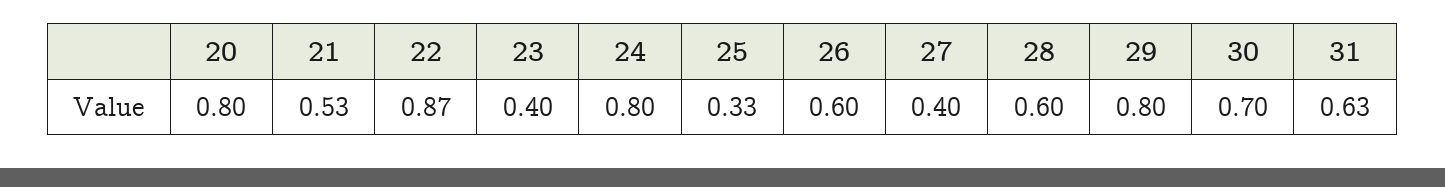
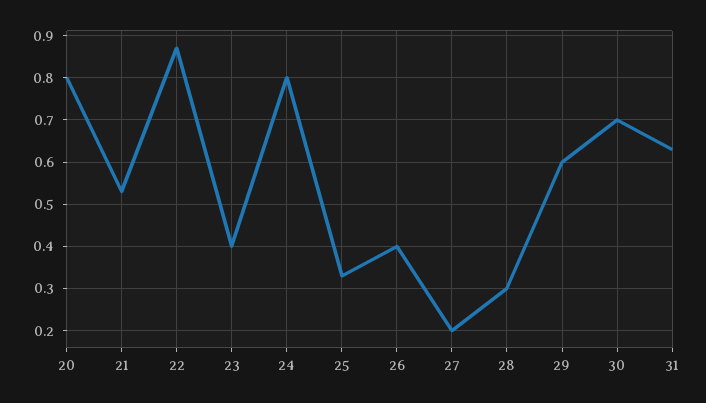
26: 0.6 -> 0.4
27: 0.4 -> 0.2
28: 0.6 -> 0.3
29: 0.8 -> 0.6

